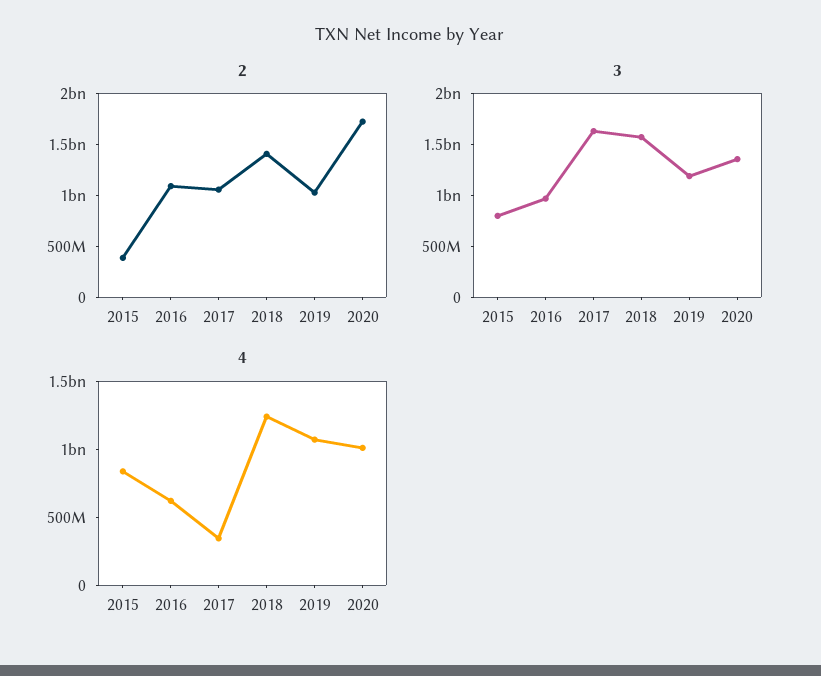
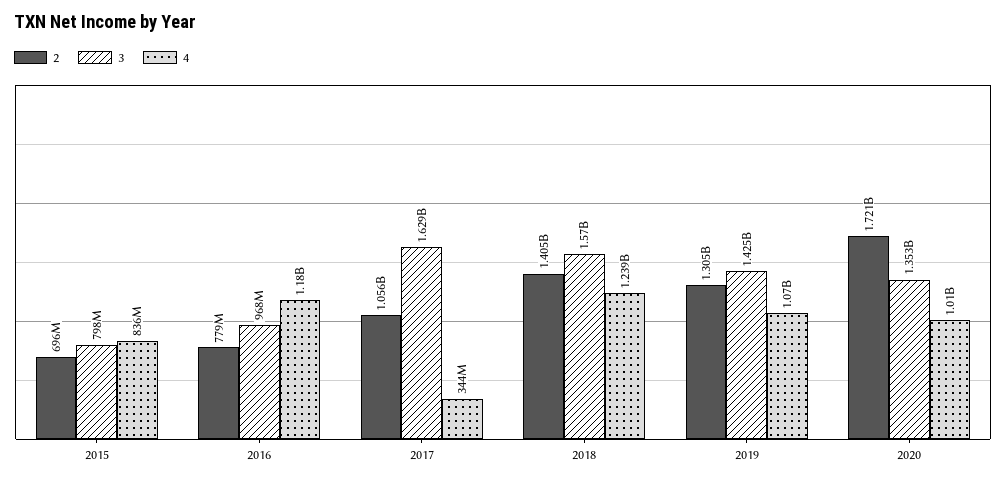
2, 2015: 400000000 -> 696000000
2, 2016: 1100000000 -> 779000000
2, 2019: 1000000000 -> 1305000000
3, 2019: 1200000000 -> 1425000000
4, 2016: 600000000 -> 1180000000

